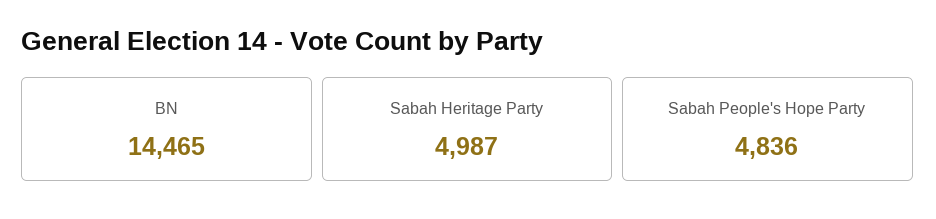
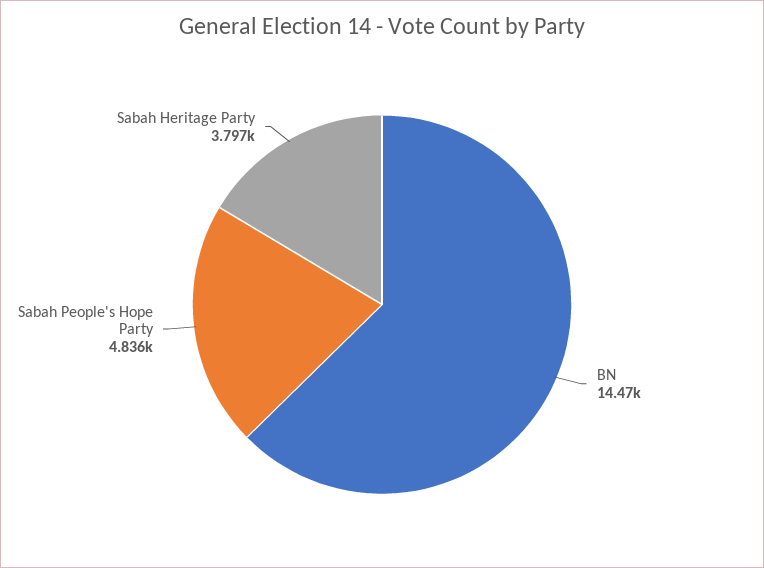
Sabah Heritage Party: 4987 -> 3797

